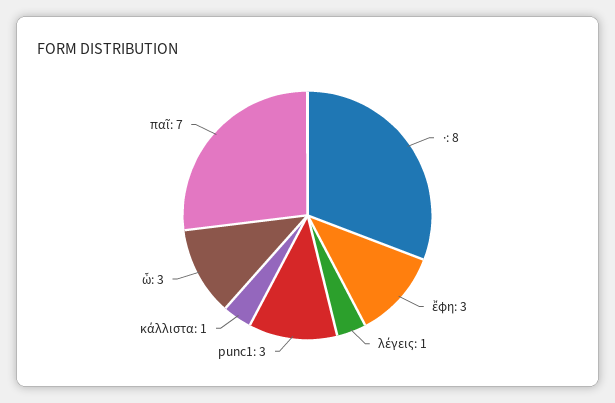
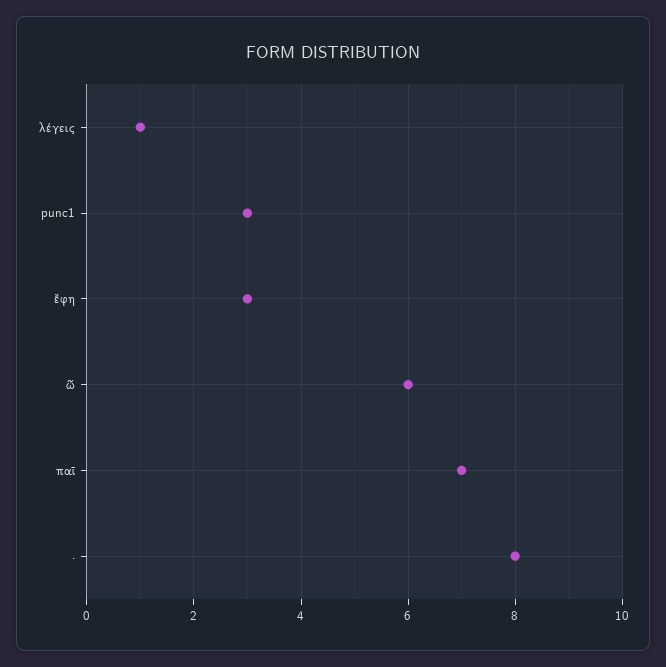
κάλλιστα: 1 -> none
ὦ: 3 -> 6

